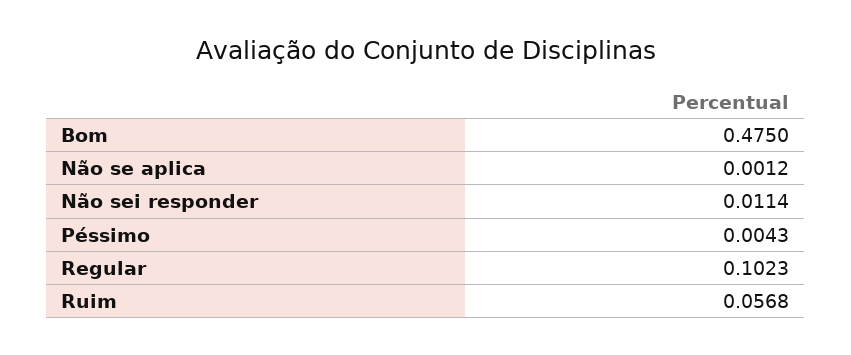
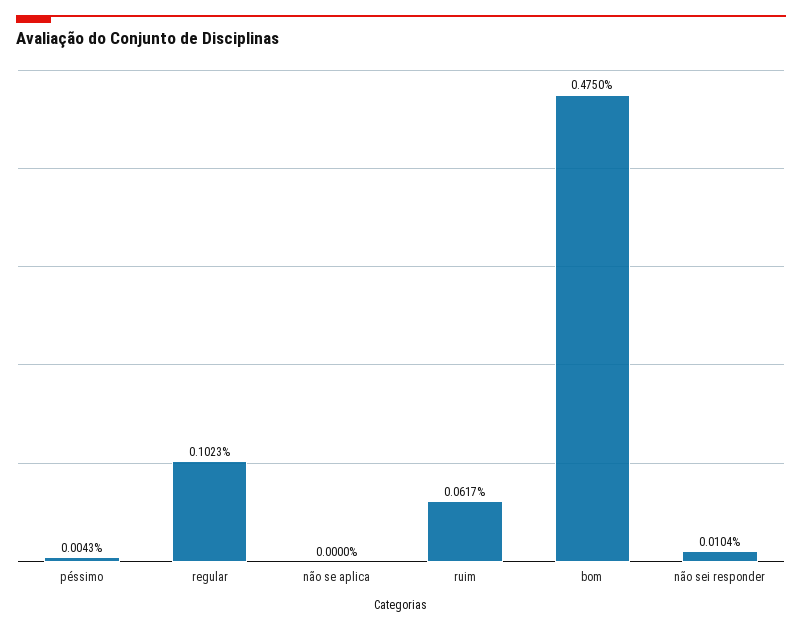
Não se aplica: 0.0012 -> 0
Não sei responder: 0.0114 -> 0.0104
Ruim: 0.0568 -> 0.0617

